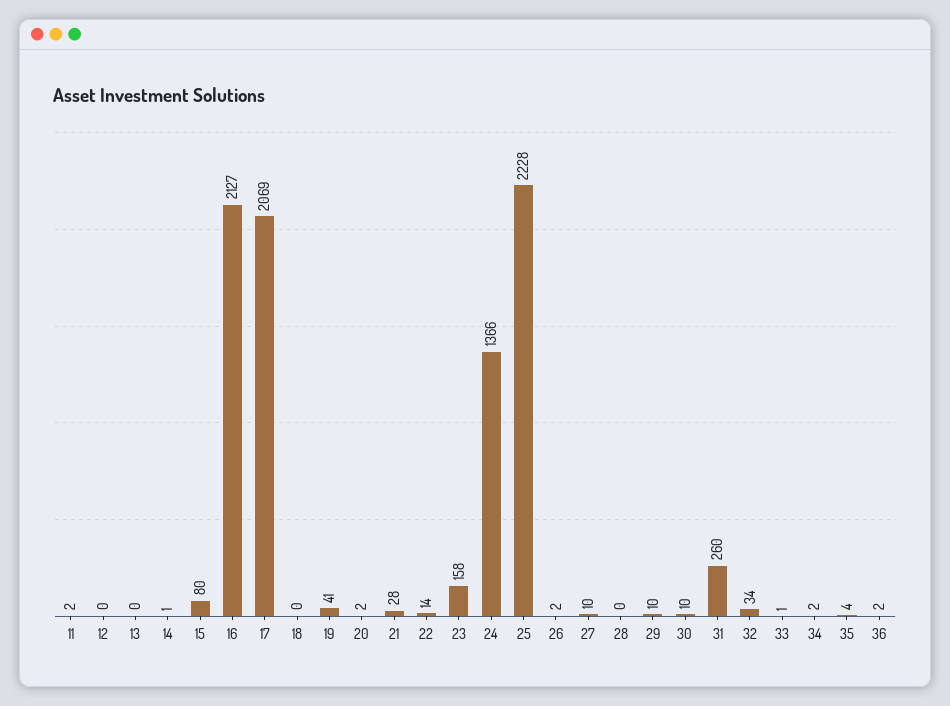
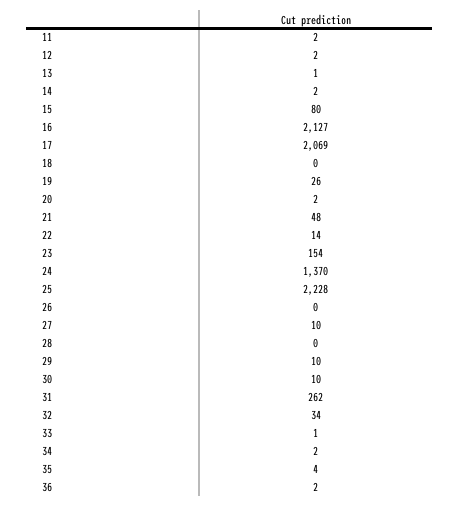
12: 0 -> 2
13: 0 -> 1
14: 1 -> 2
19: 41 -> 26
21: 28 -> 48
23: 158 -> 154
24: 1366 -> 1370
26: 2 -> 0
31: 260 -> 262

